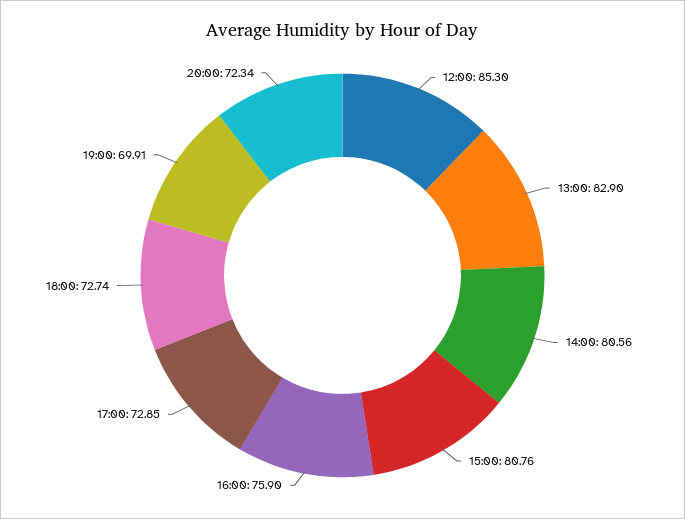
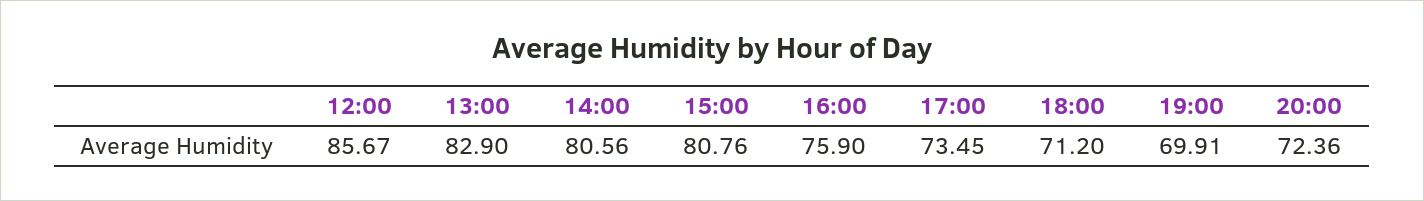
12:00: 85.3 -> 85.67
17:00: 72.85 -> 73.45
18:00: 72.74 -> 71.2
20:00: 72.34 -> 72.36

